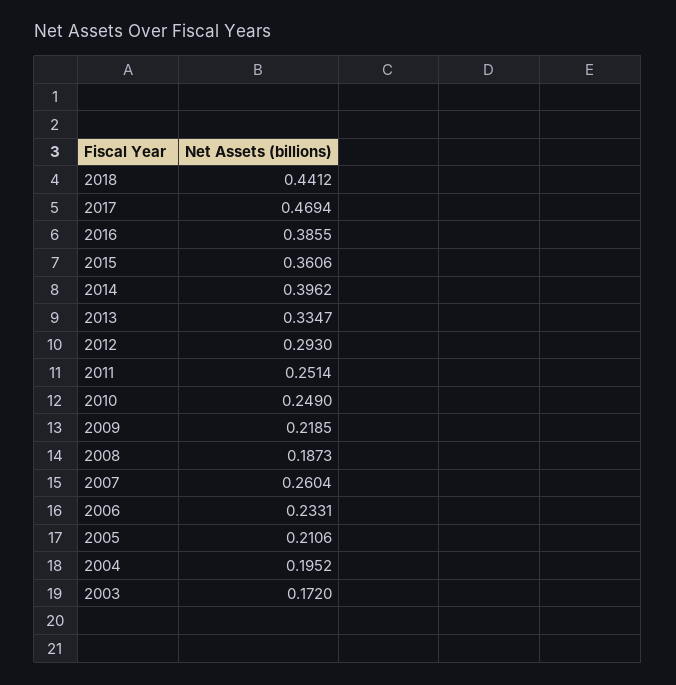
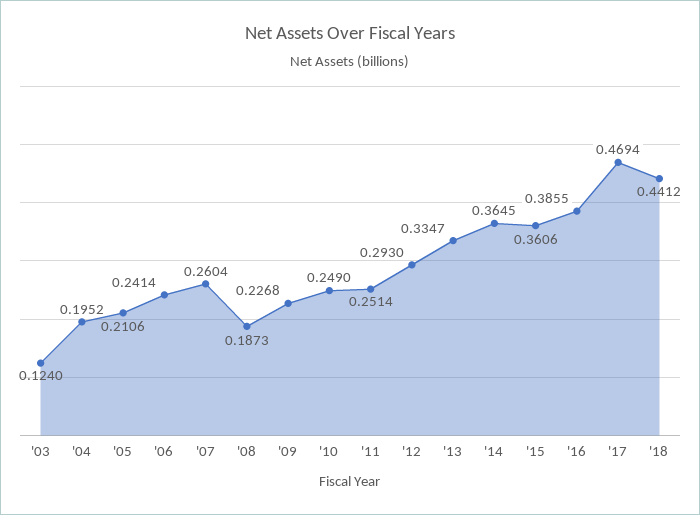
2014: 0.3962 -> 0.3645
2009: 0.2185 -> 0.2268
2006: 0.2331 -> 0.2414
2003: 0.172 -> 0.124

